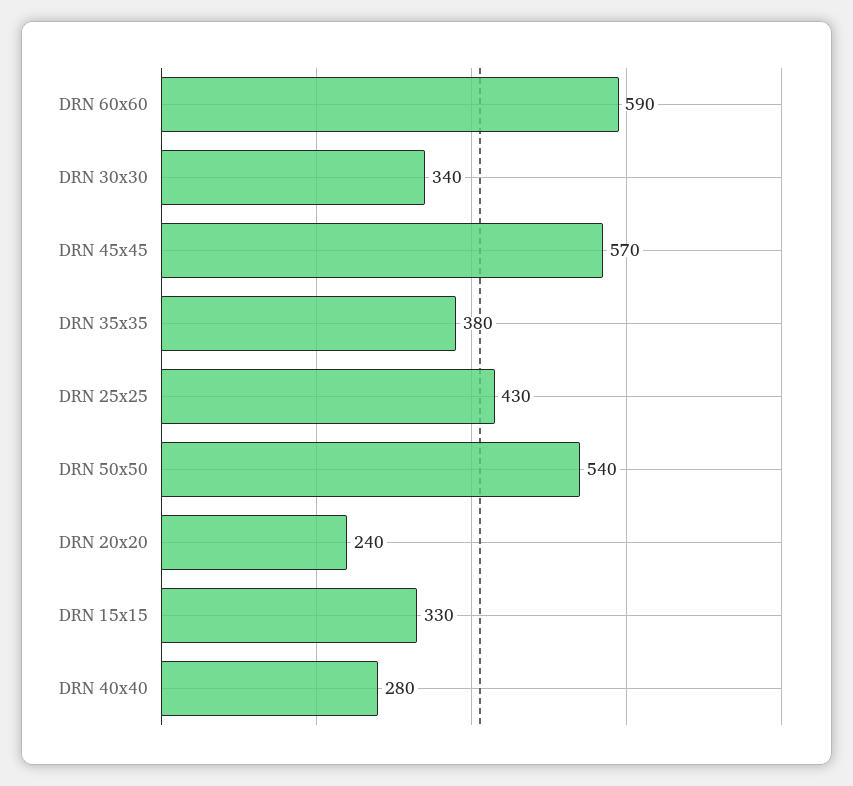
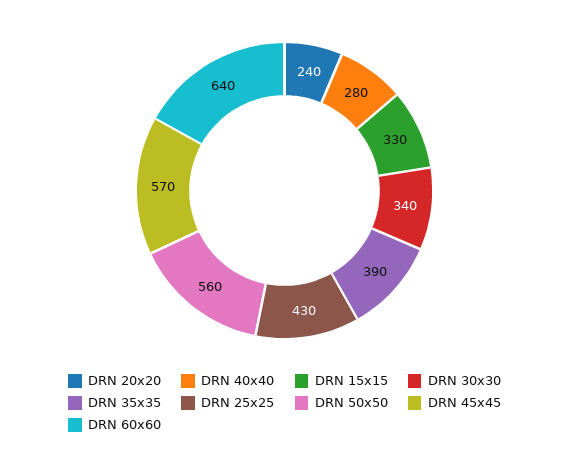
DRN 60x60: 590 -> 640
DRN 35x35: 380 -> 390
DRN 50x50: 540 -> 560

